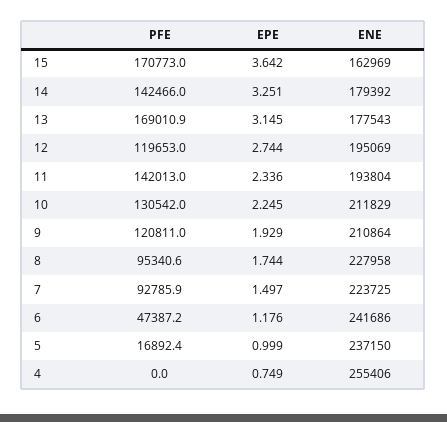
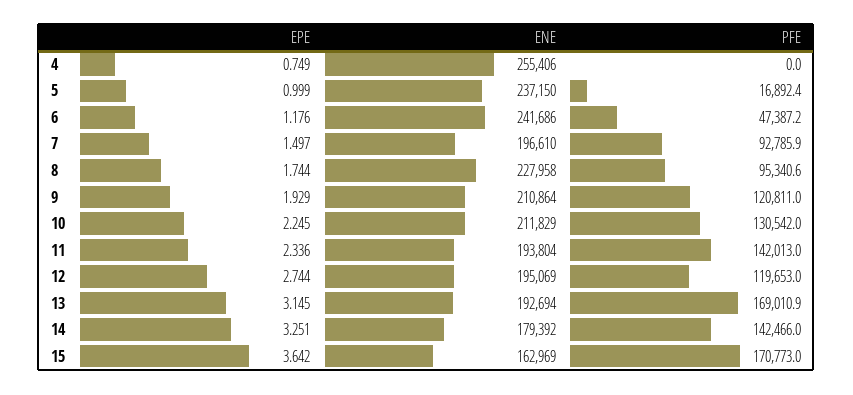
ENE, 13: 177543 -> 192694
ENE, 7: 223725 -> 196610

